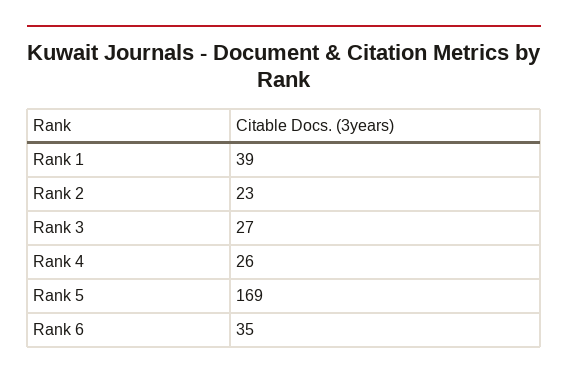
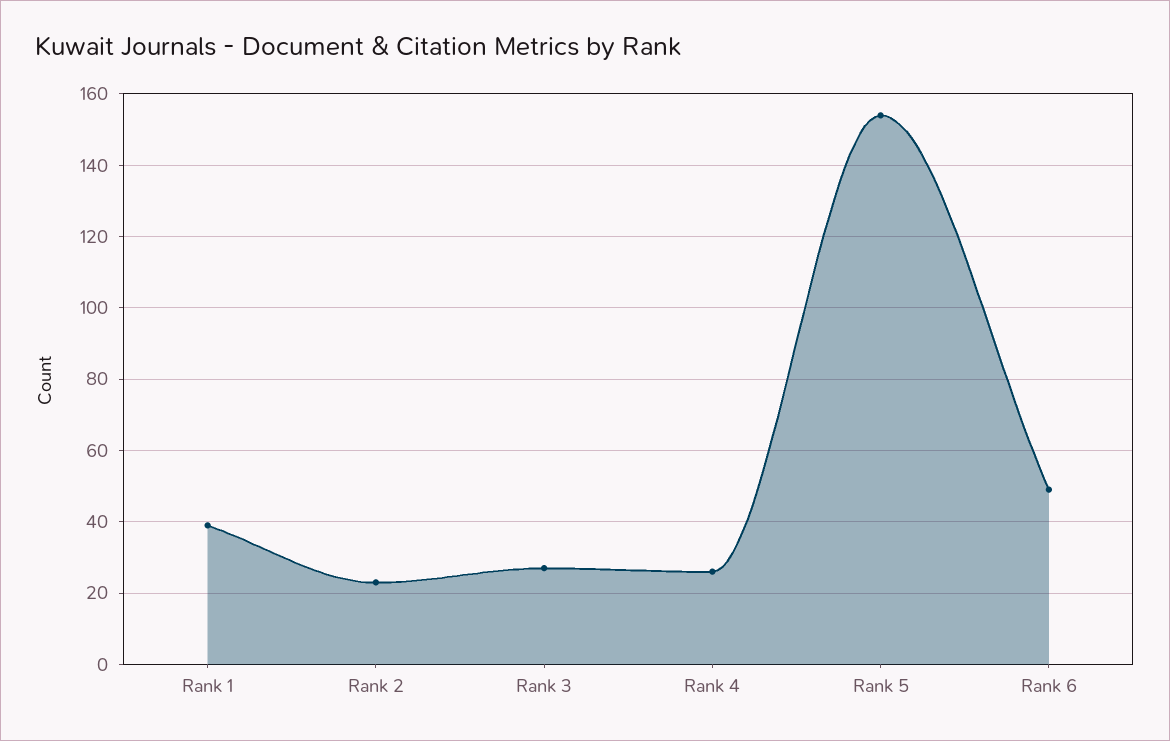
Rank 5: 169 -> 155
Rank 6: 35 -> 50

